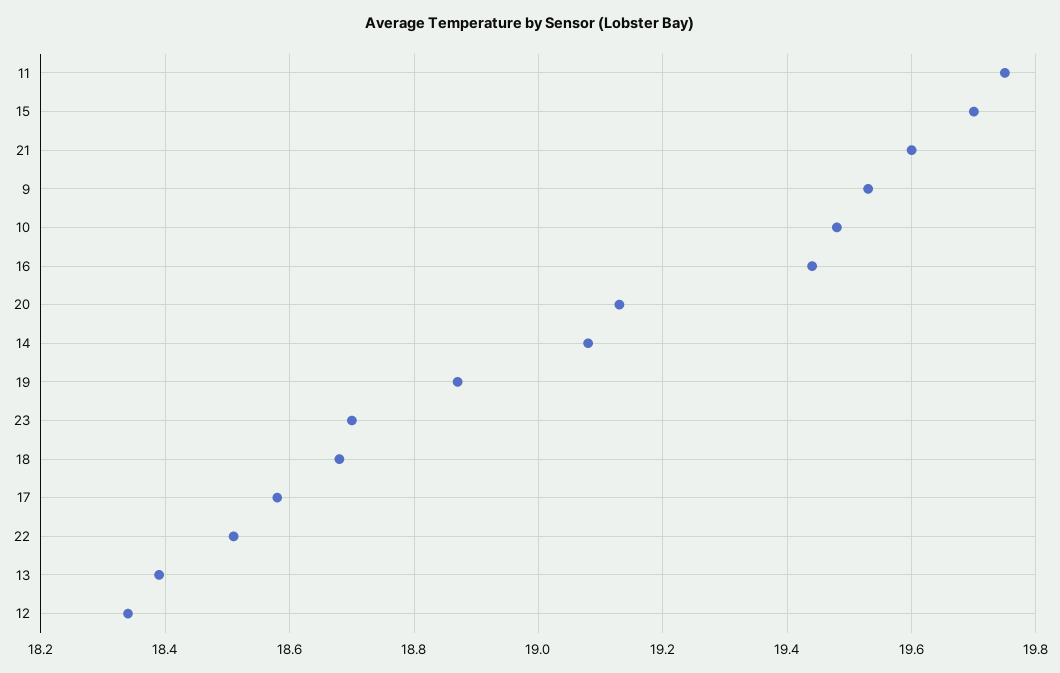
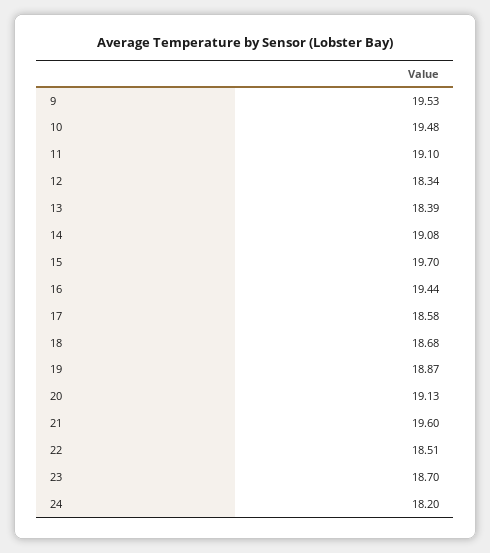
11: 19.75 -> 19.1
24: none -> 18.2

